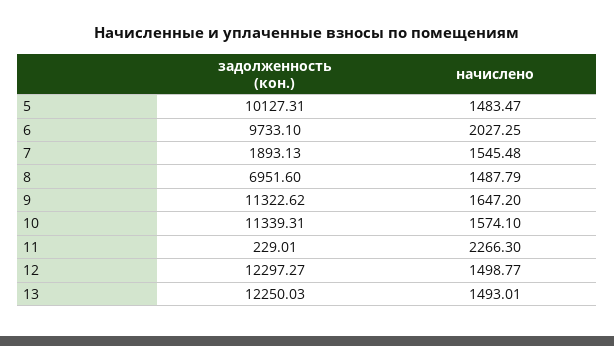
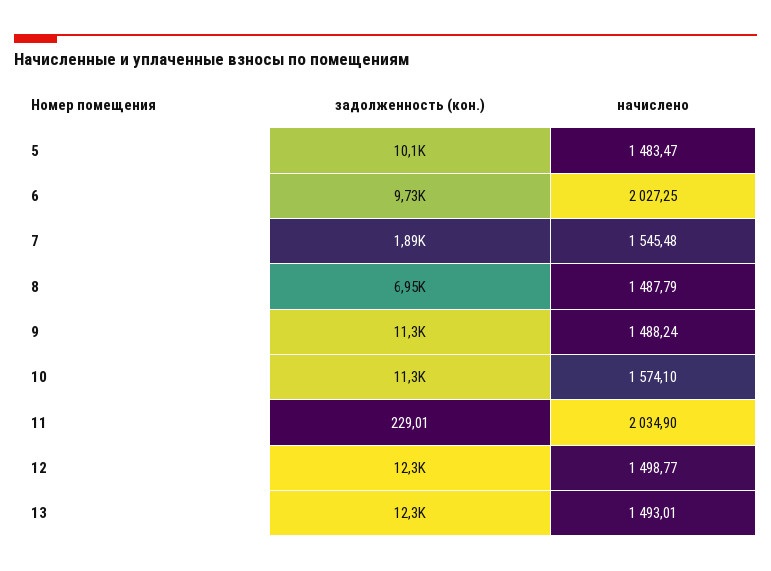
начислено, 9: 1647.2 -> 1488.24
начислено, 11: 2266.3 -> 2034.9

